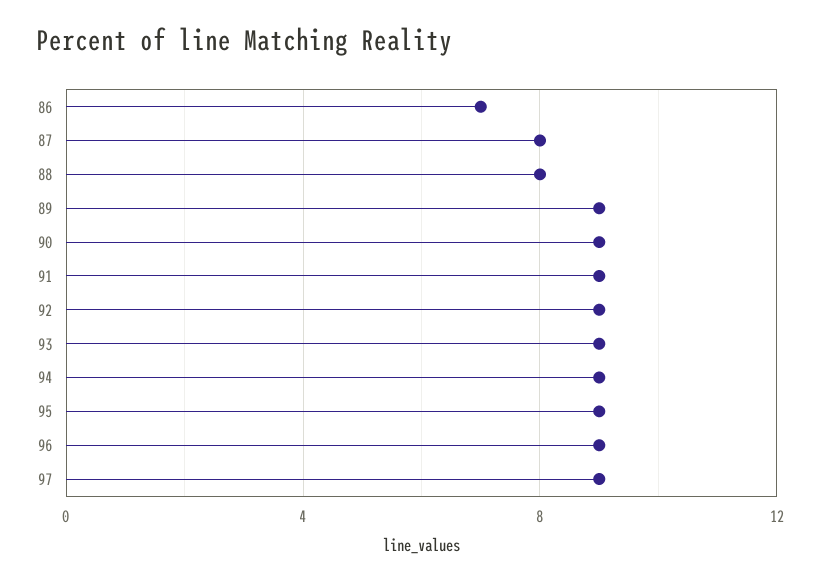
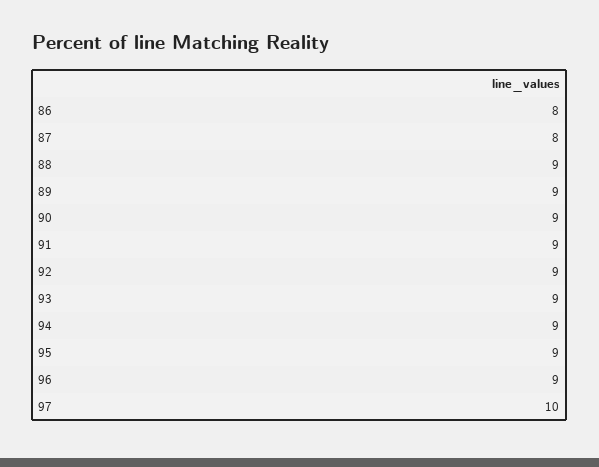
86: 7 -> 8
88: 8 -> 9
97: 9 -> 10

